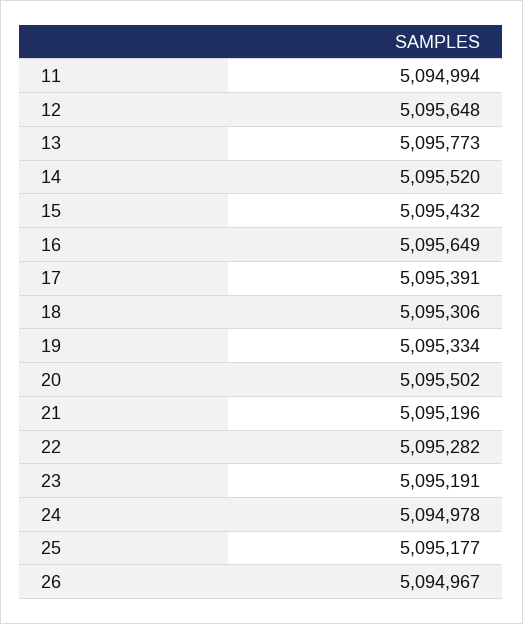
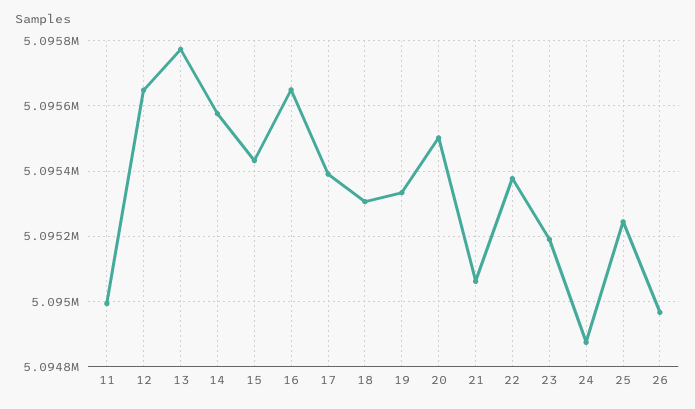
14: 5095520 -> 5095580
21: 5095196 -> 5095060
22: 5095282 -> 5095380
24: 5094978 -> 5094880
25: 5095177 -> 5095240

